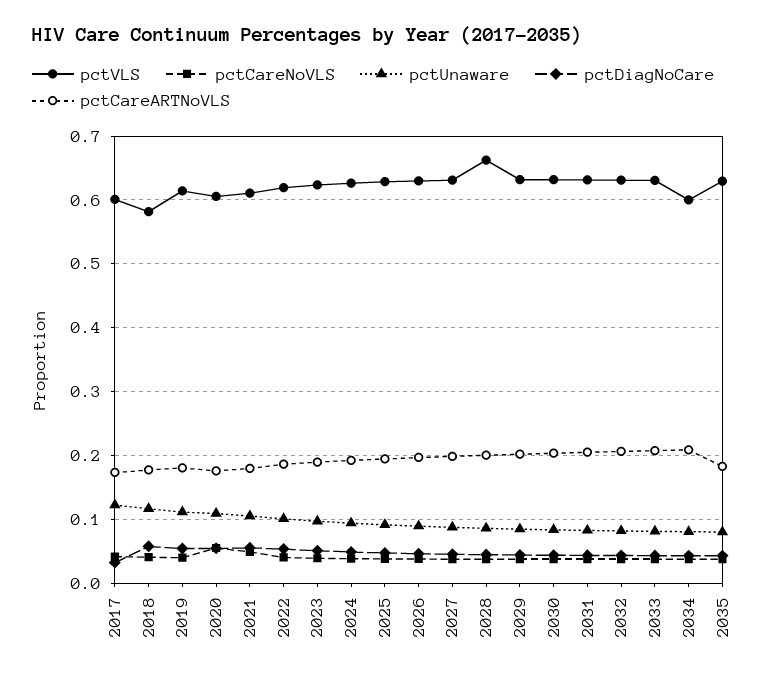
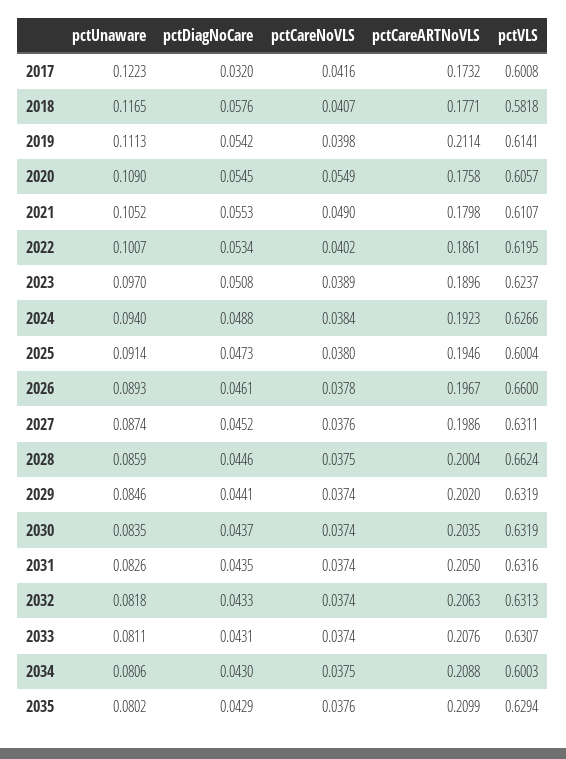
pctCareARTNoVLS, 2019: 0.18 -> 0.2114
pctVLS, 2025: 0.63 -> 0.6004
pctVLS, 2026: 0.63 -> 0.66
pctCareARTNoVLS, 2035: 0.18 -> 0.2099

